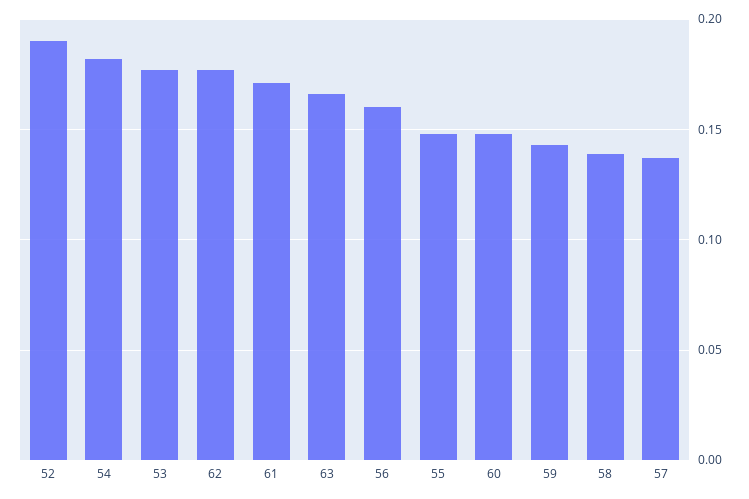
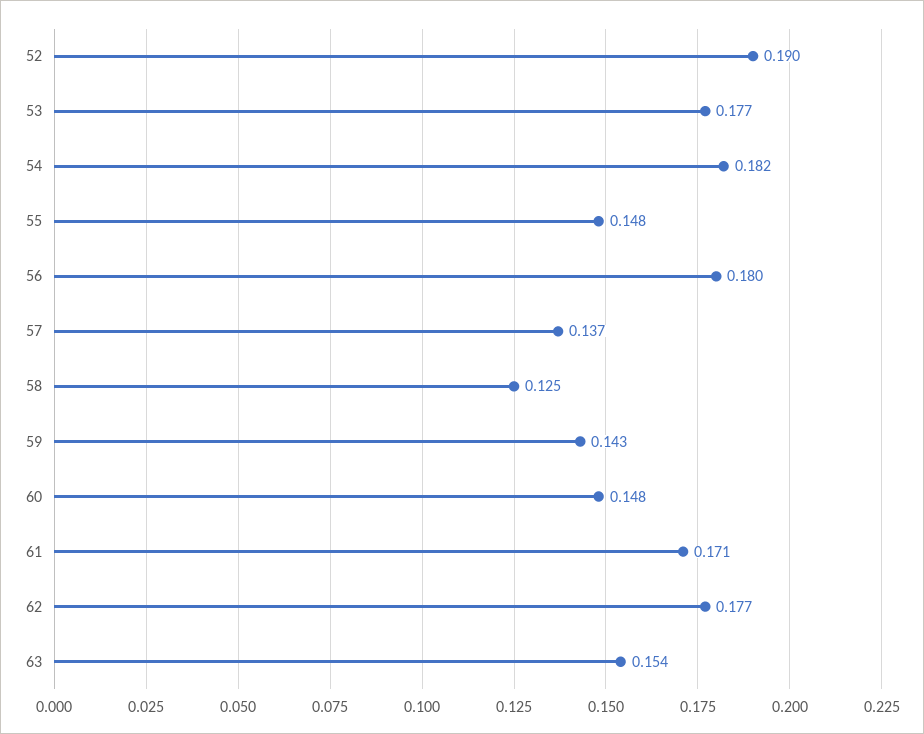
63: 0.165 -> 0.154
56: 0.16 -> 0.18
58: 0.14 -> 0.125

